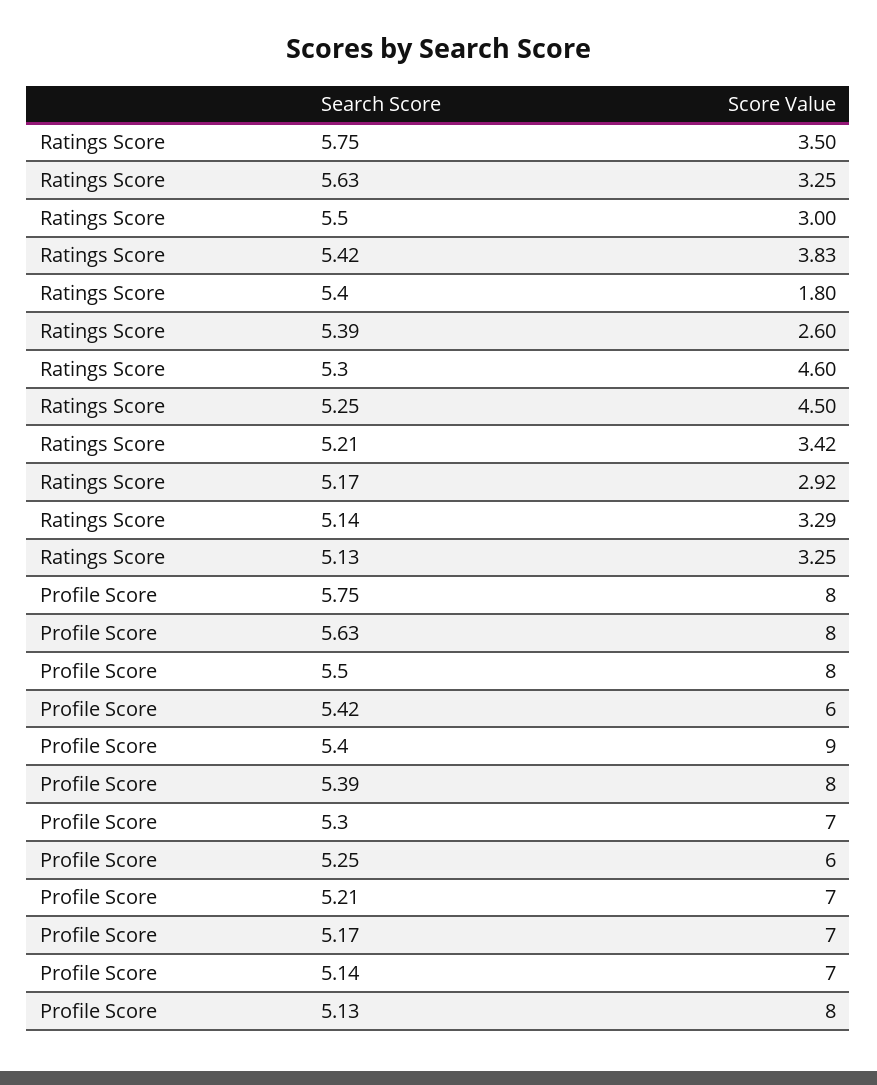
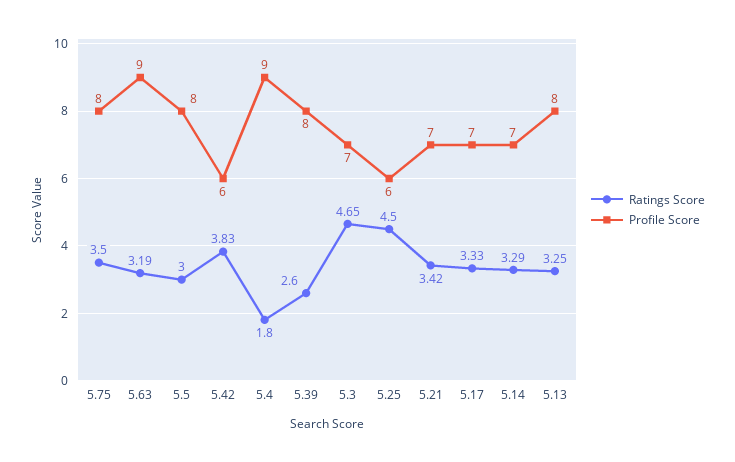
Ratings Score, 5.63: 3.25 -> 3.19
Ratings Score, 5.3: 4.6 -> 4.65
Ratings Score, 5.17: 2.92 -> 3.33
Profile Score, 5.63: 8 -> 9

